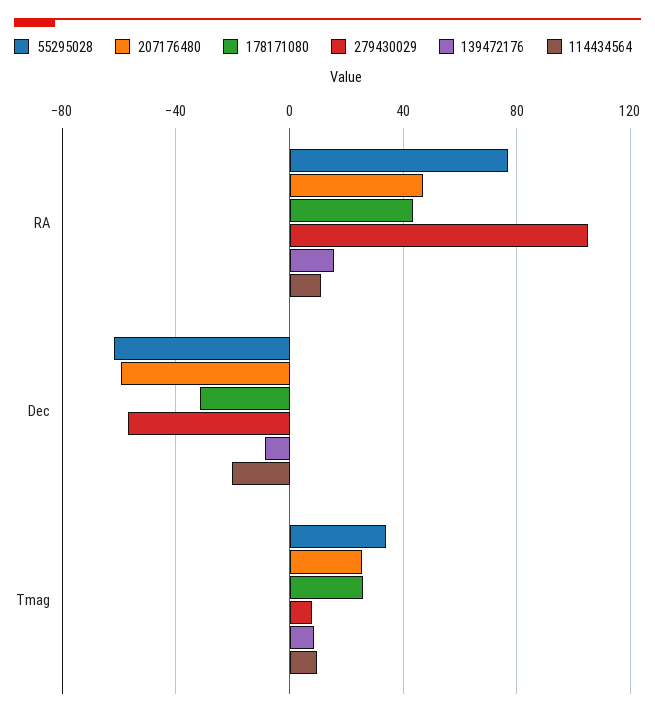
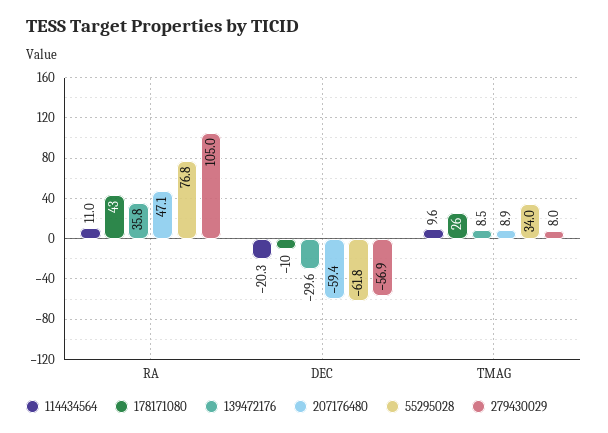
139472176, RA: 15 -> 35.8
178171080, Dec: -30 -> -10
139472176, Dec: -10 -> -29.6
207176480, Tmag: 25 -> 8.9

